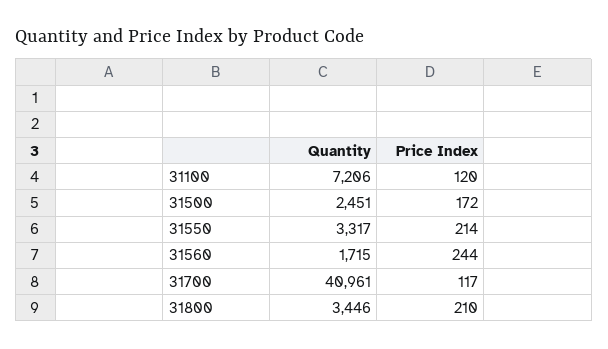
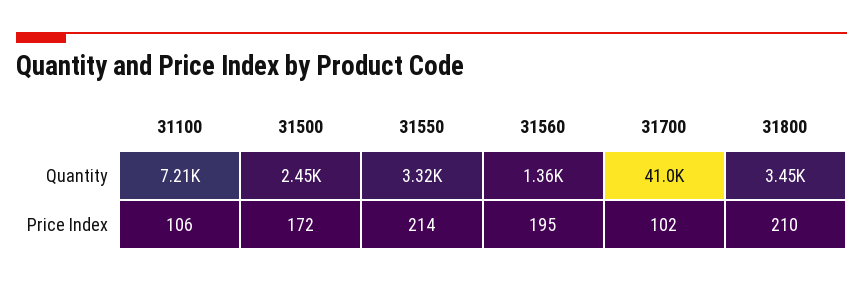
Price Index, 31100: 120 -> 106
Quantity, 31560: 1715 -> 1360
Price Index, 31560: 244 -> 195
Price Index, 31700: 117 -> 102

